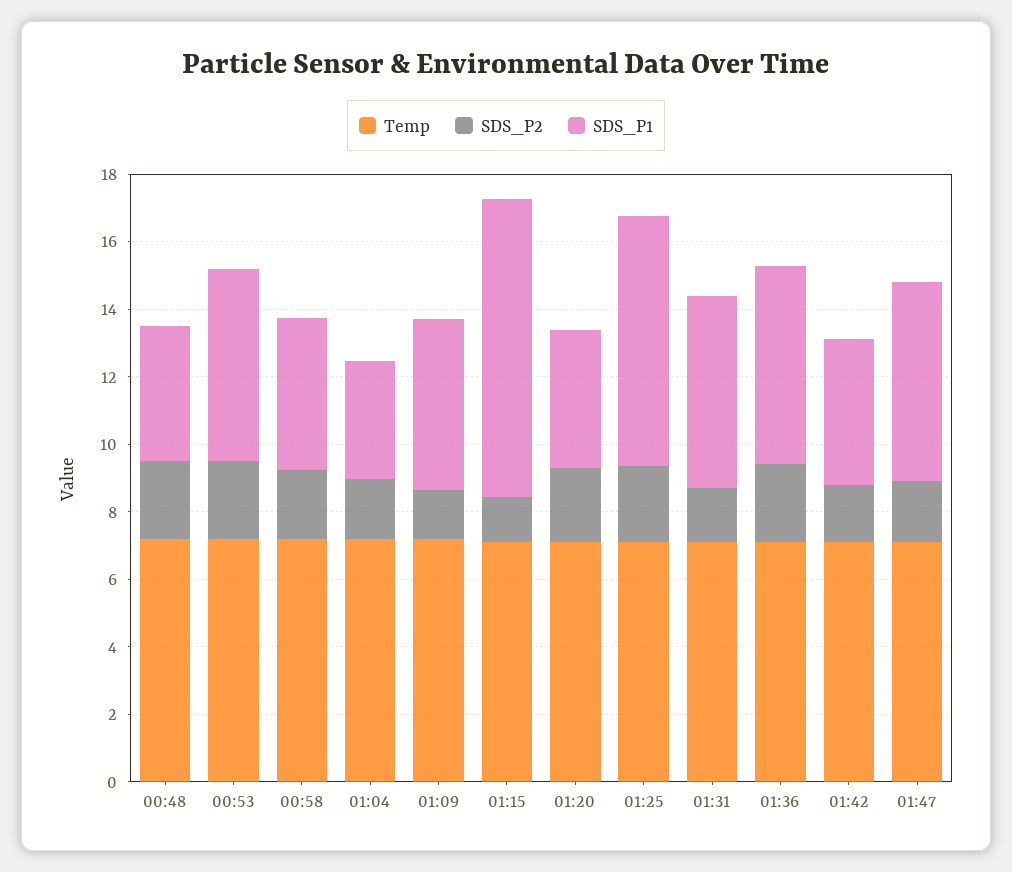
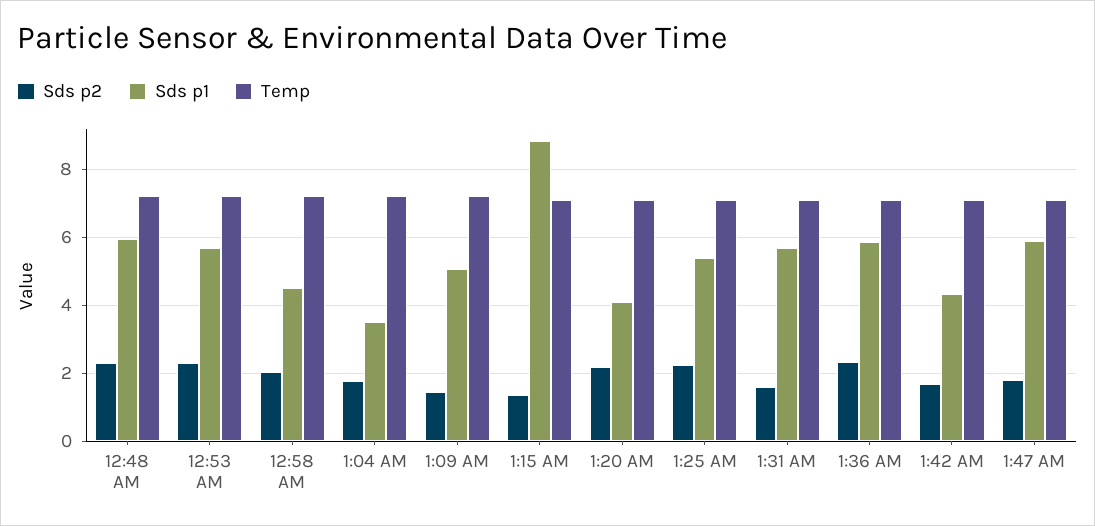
SDS_P1, 00:48: 4 -> 6
SDS_P1, 01:25: 7.5 -> 5.4

